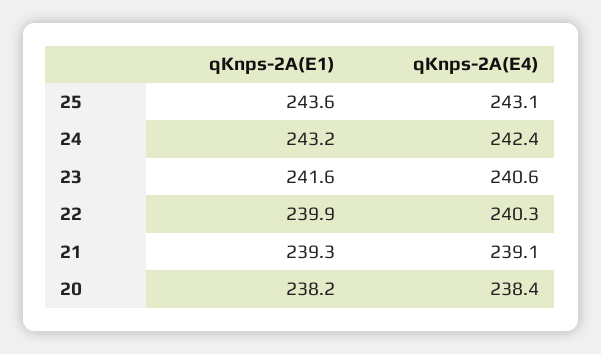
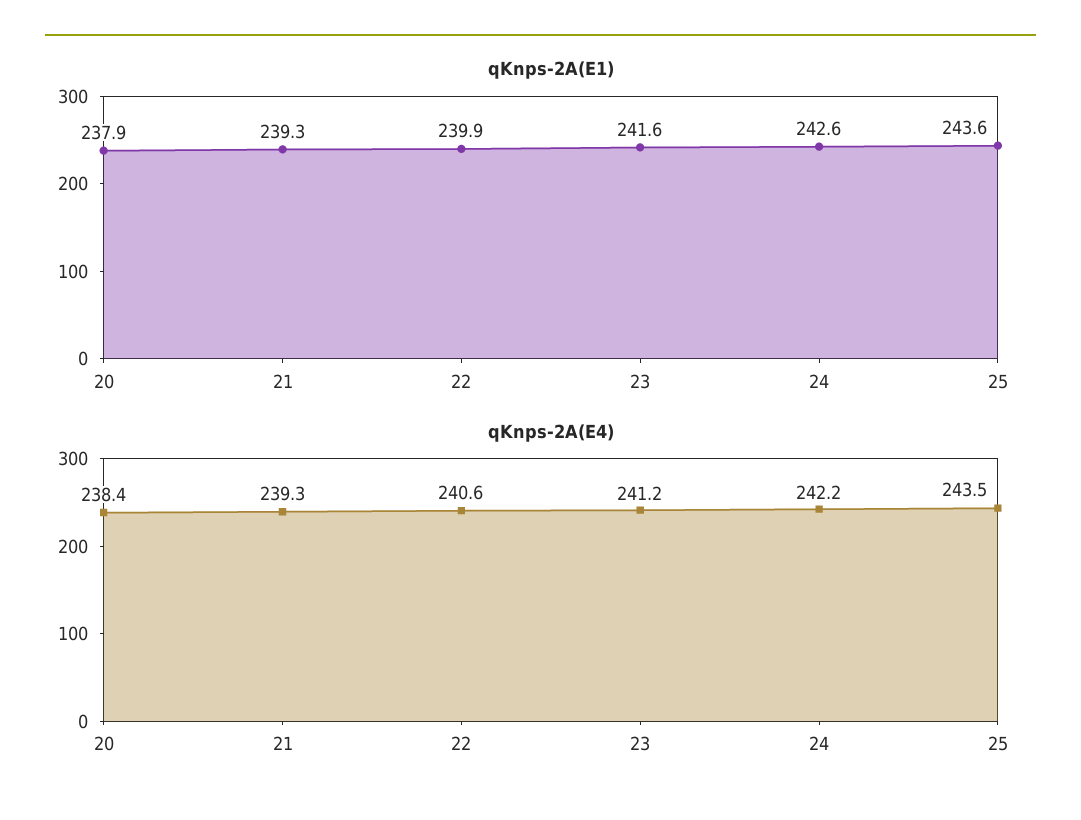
qKnps-2A(E4), 25: 243.1 -> 243.5
qKnps-2A(E1), 24: 243.2 -> 242.6
qKnps-2A(E4), 24: 242.4 -> 242.2
qKnps-2A(E4), 23: 240.6 -> 241.2
qKnps-2A(E4), 22: 240.3 -> 240.6
qKnps-2A(E4), 21: 239.1 -> 239.3
qKnps-2A(E1), 20: 238.2 -> 237.9

